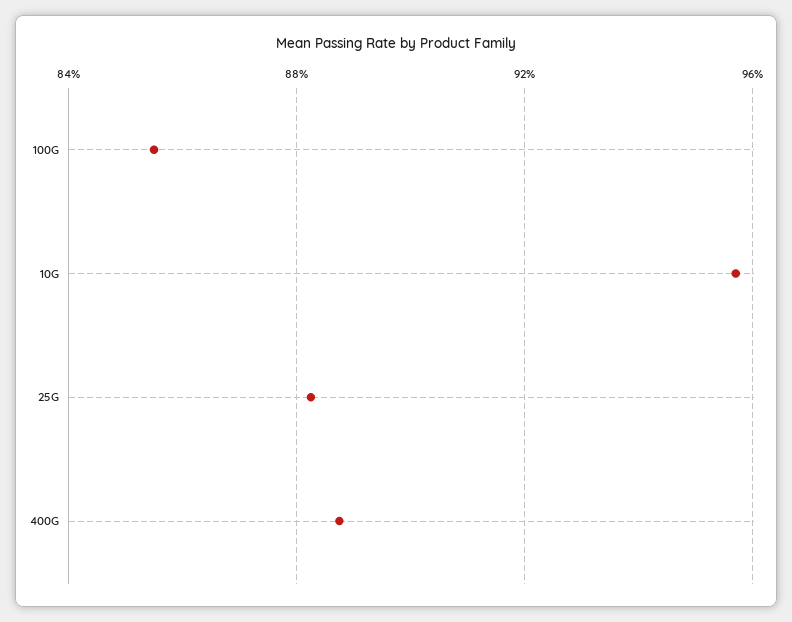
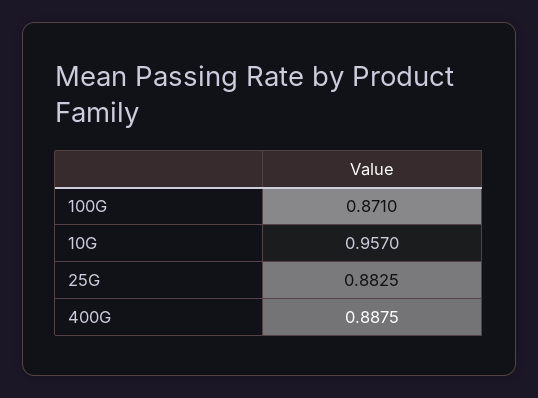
100G: 0.855 -> 0.871

